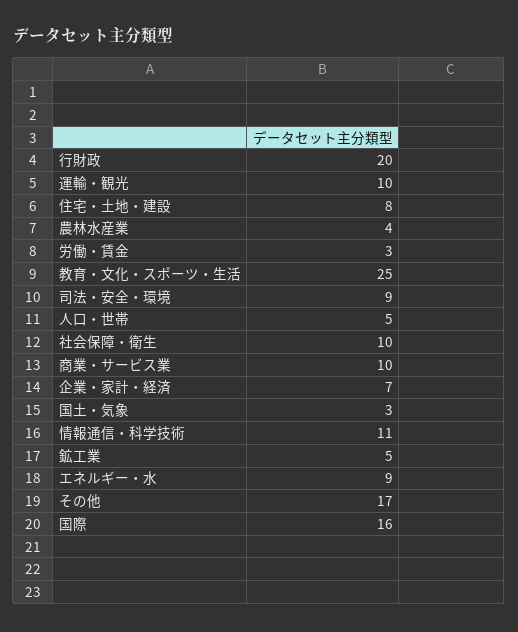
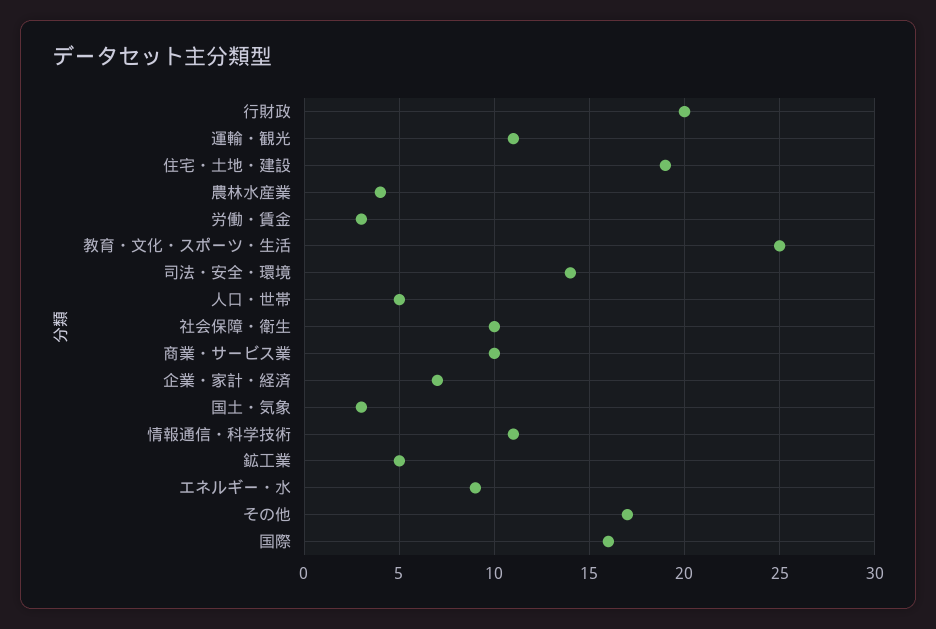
運輸・観光: 10 -> 11
住宅・土地・建設: 8 -> 19
司法・安全・環境: 9 -> 14

